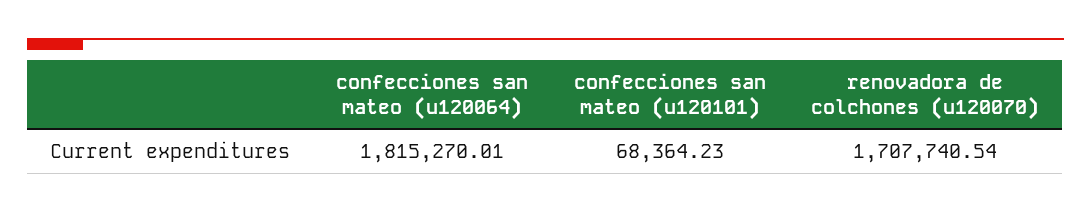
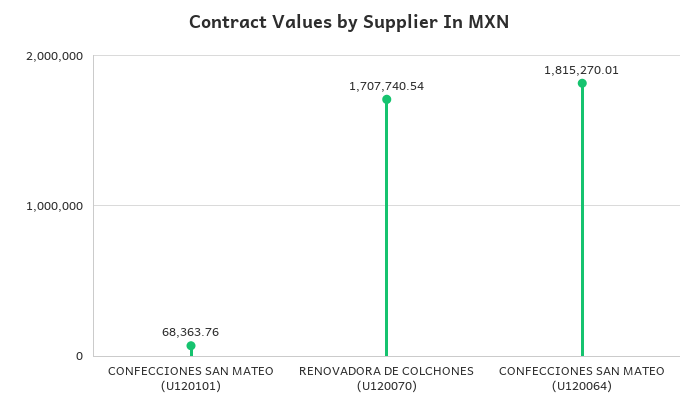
confecciones san mateo (u120101): 68364.23 -> 68363.76

